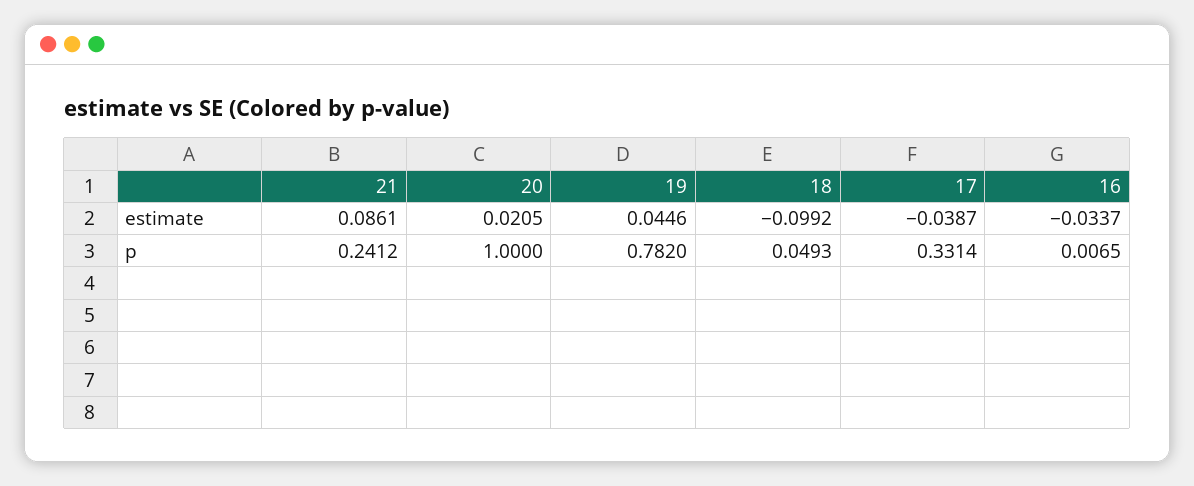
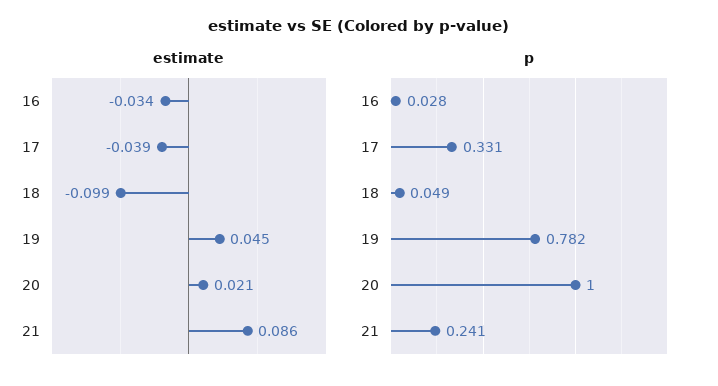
p, 16: 0.0065 -> 0.028

